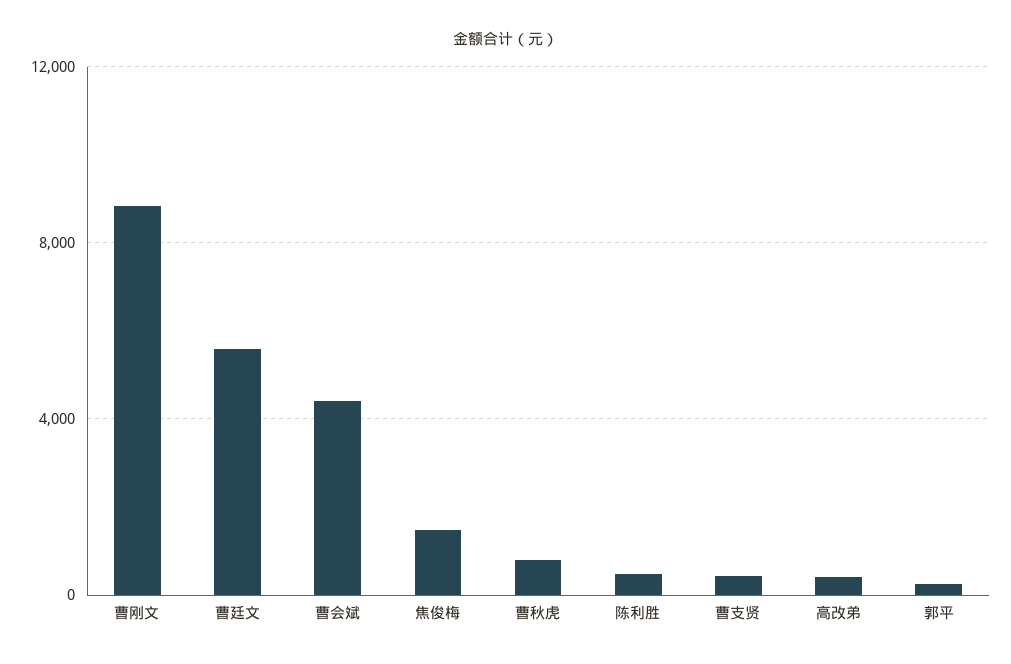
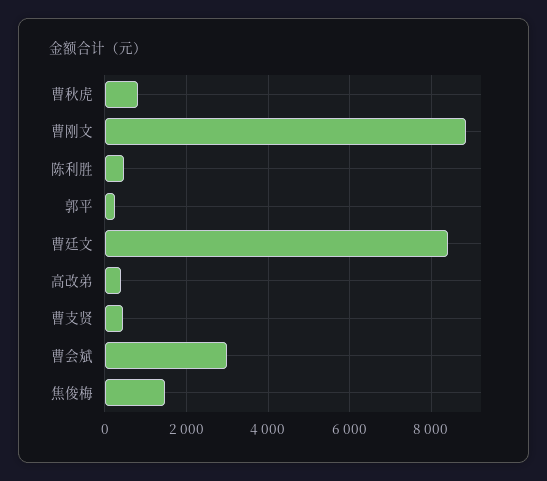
曹廷文: 5500 -> 8400
曹会斌: 4500 -> 3000

